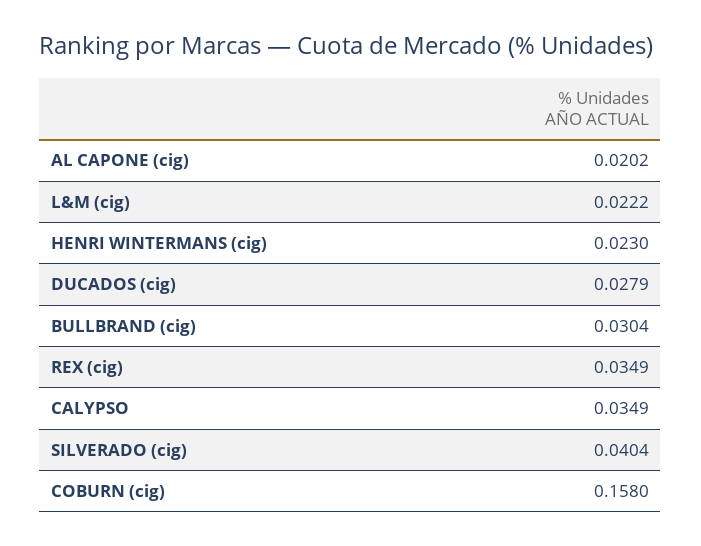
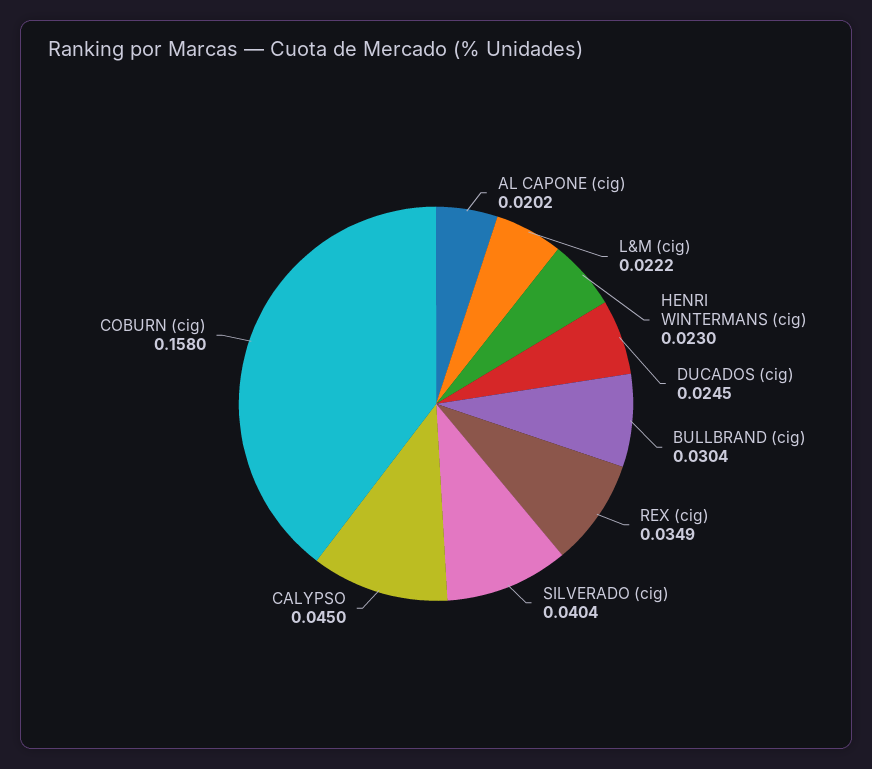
DUCADOS (cig): 0.0279 -> 0.0245
CALYPSO: 0.0349 -> 0.045

